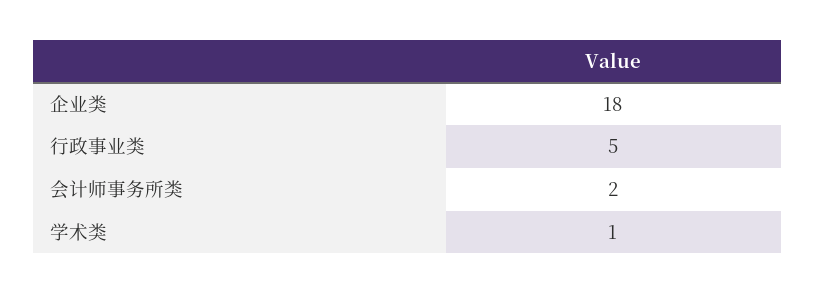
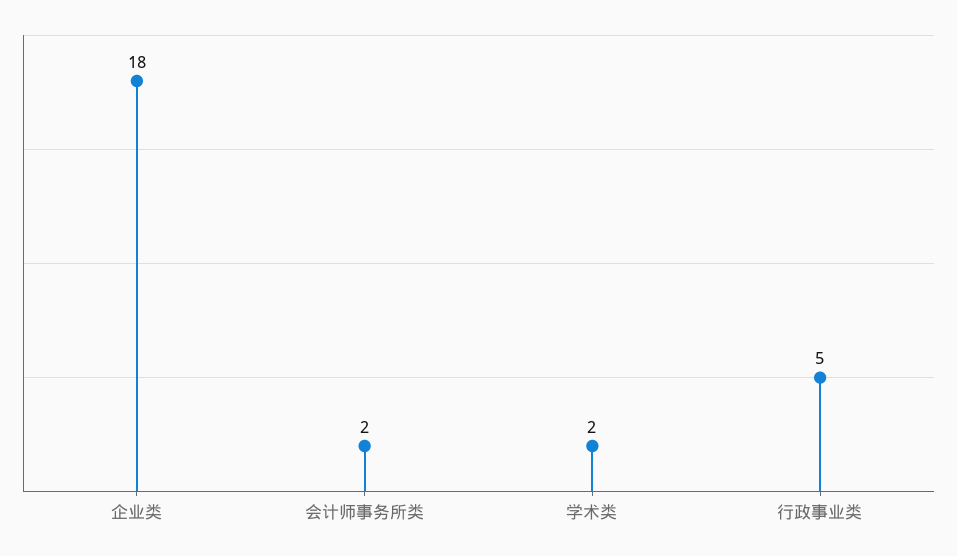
学术类: 1 -> 2

